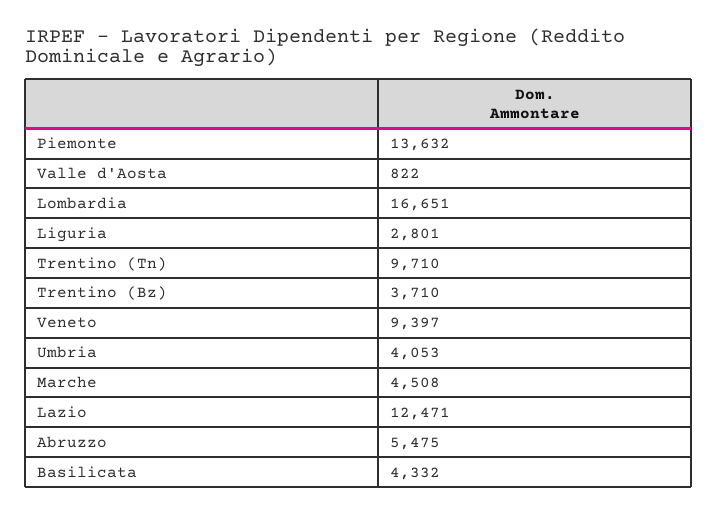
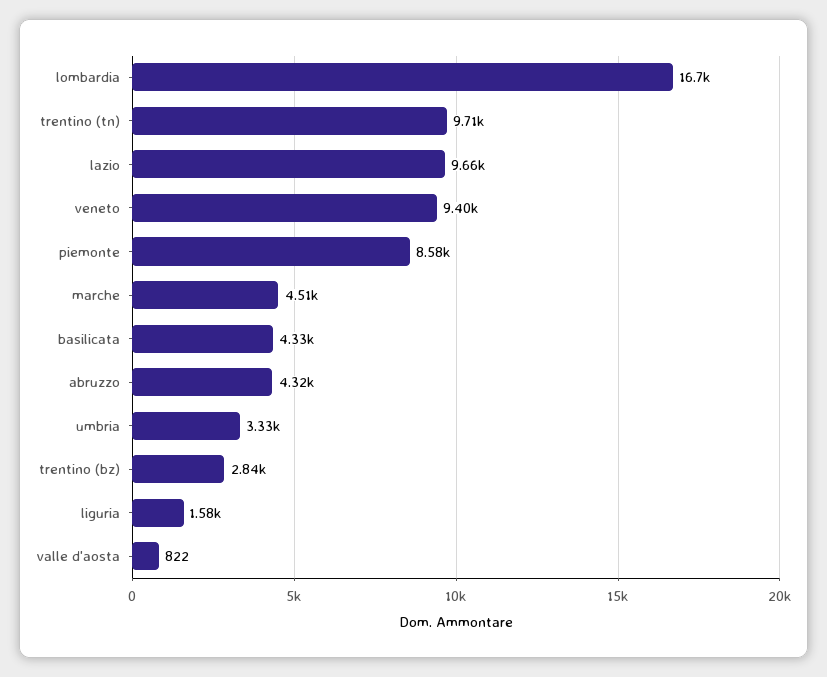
Piemonte: 13632 -> 8580
Liguria: 2801 -> 1580
Trentino (Bz): 3710 -> 2840
Umbria: 4053 -> 3330
Lazio: 12471 -> 9660
Abruzzo: 5475 -> 4320

